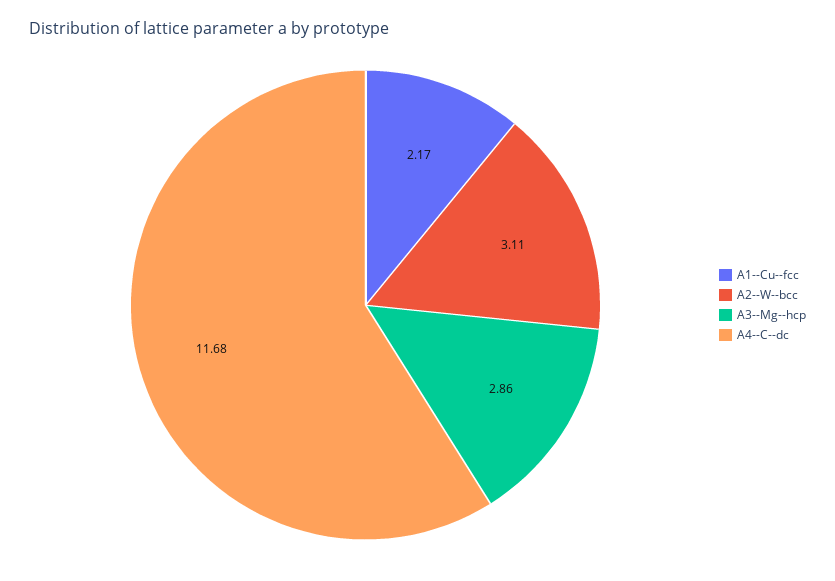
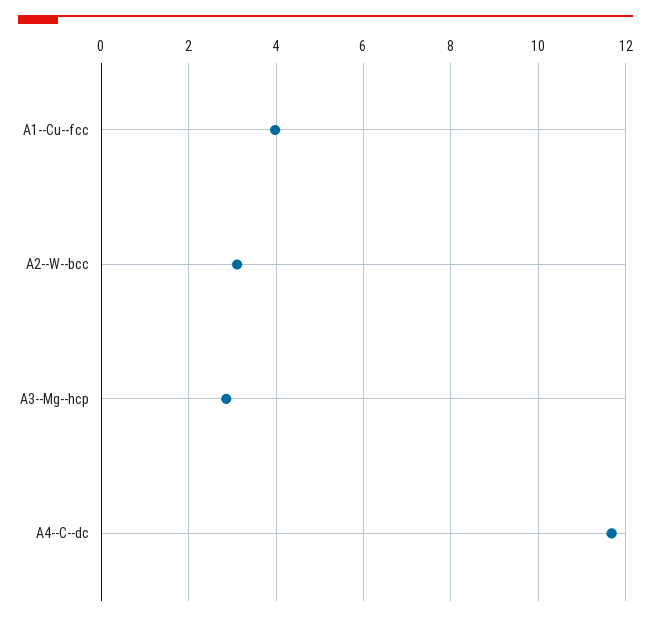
A1--Cu--fcc: 2.17 -> 4

